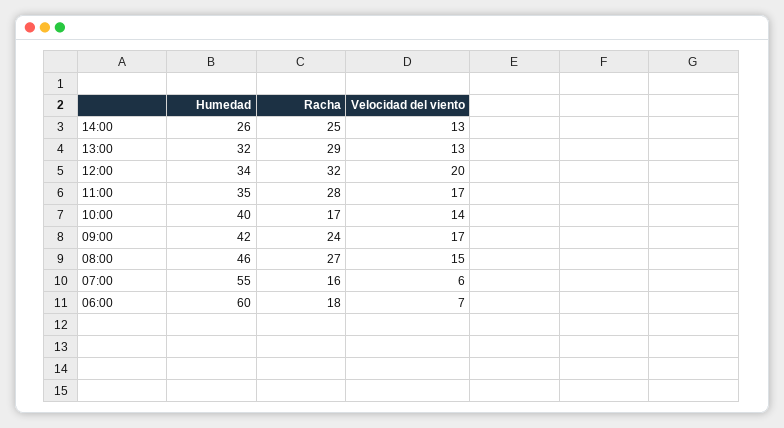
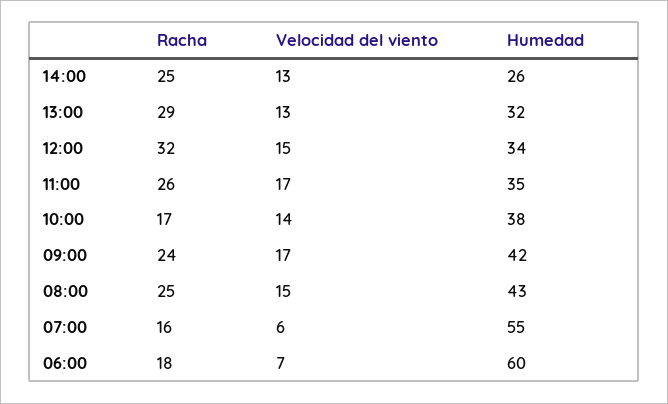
Velocidad del viento, 12:00: 20 -> 15
Racha, 11:00: 28 -> 26
Humedad, 10:00: 40 -> 38
Humedad, 08:00: 46 -> 43
Racha, 08:00: 27 -> 25

